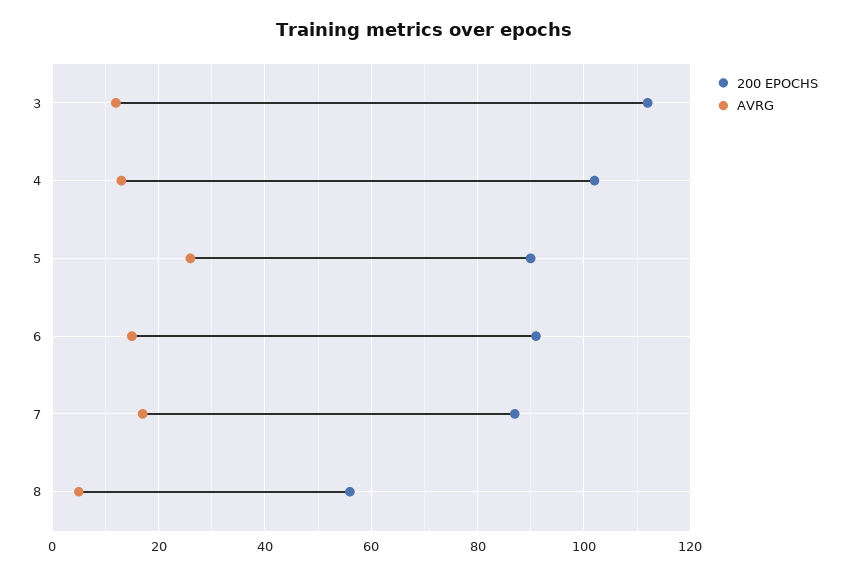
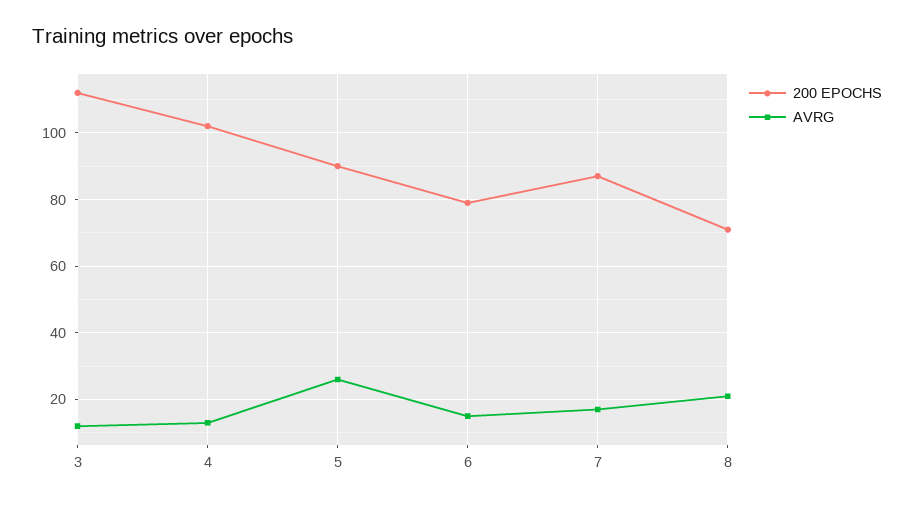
200 EPOCHS, 6: 90 -> 80
200 EPOCHS, 8: 55 -> 70
AVRG, 8: 5 -> 20

